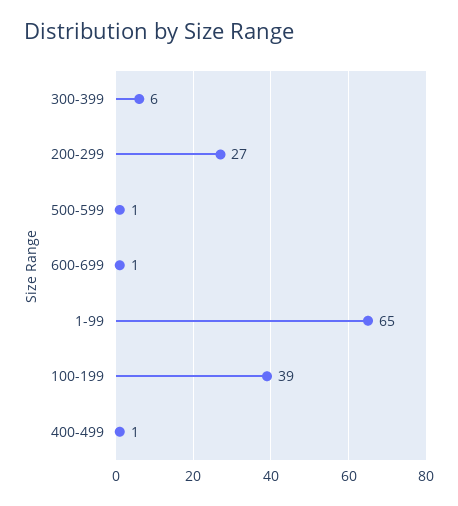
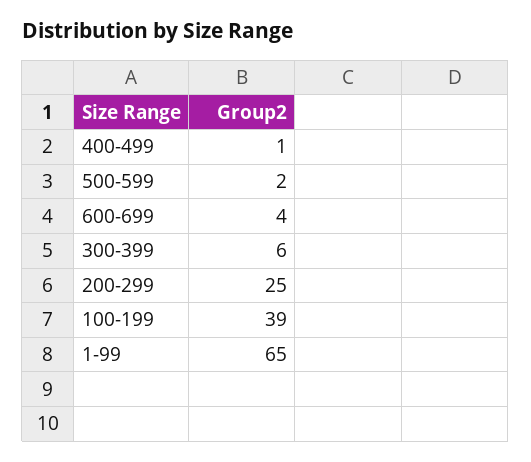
200-299: 27 -> 25
500-599: 1 -> 2
600-699: 1 -> 4

